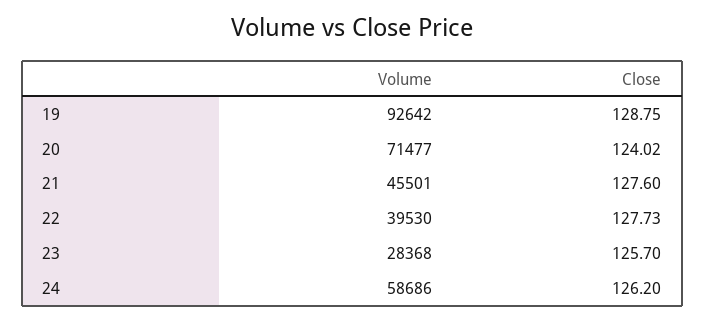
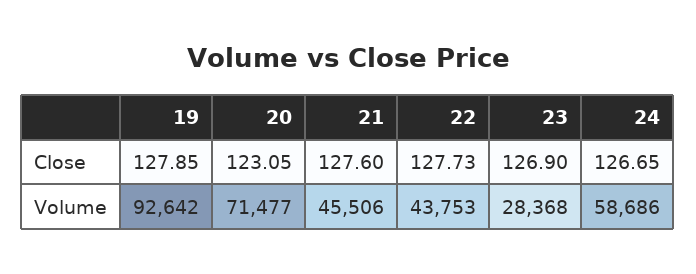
Close, 19: 128.75 -> 127.85
Close, 20: 124.02 -> 123.05
Volume, 21: 45501 -> 45506
Volume, 22: 39530 -> 43753
Close, 23: 125.7 -> 126.9
Close, 24: 126.2 -> 126.65

